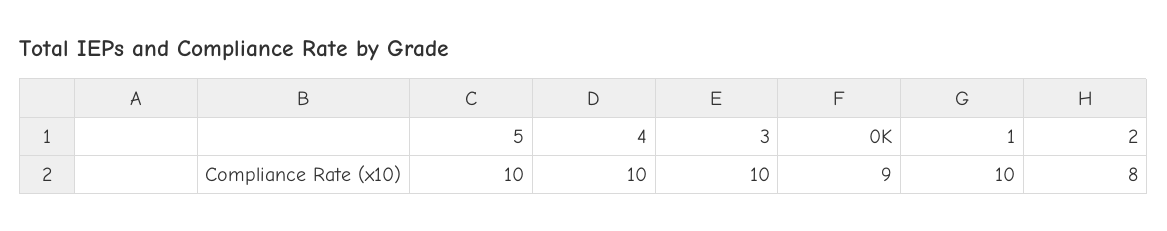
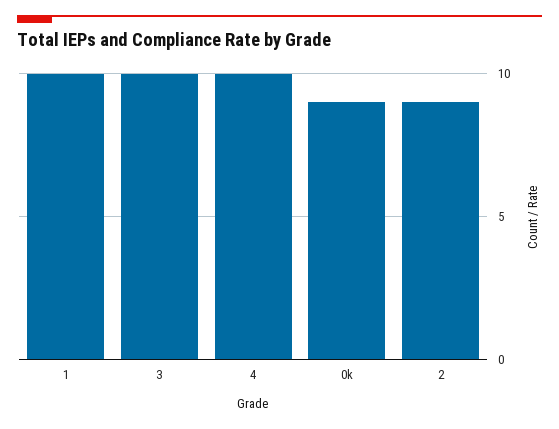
5: 10 -> none
2: 8 -> 9

